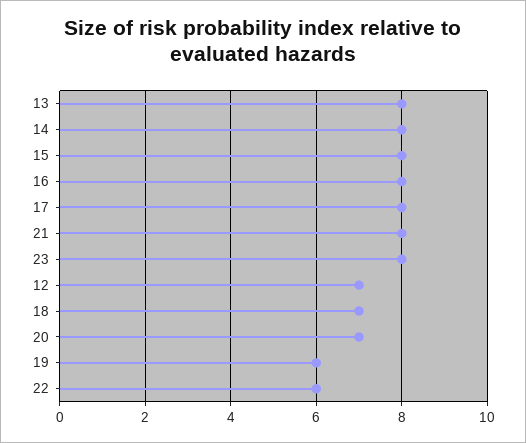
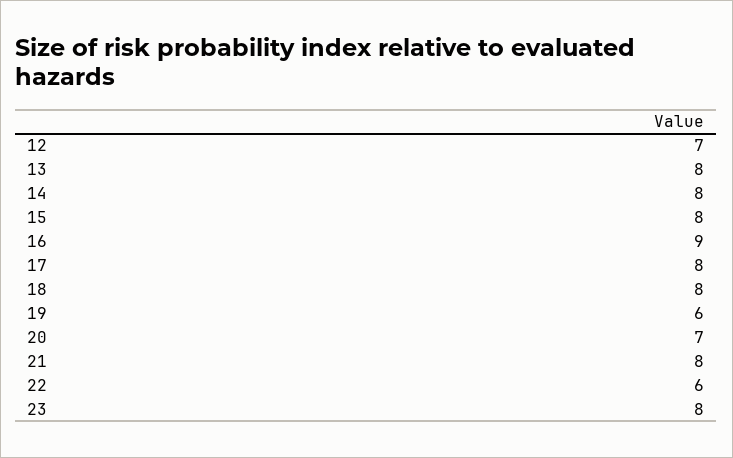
16: 8 -> 9
18: 7 -> 8

